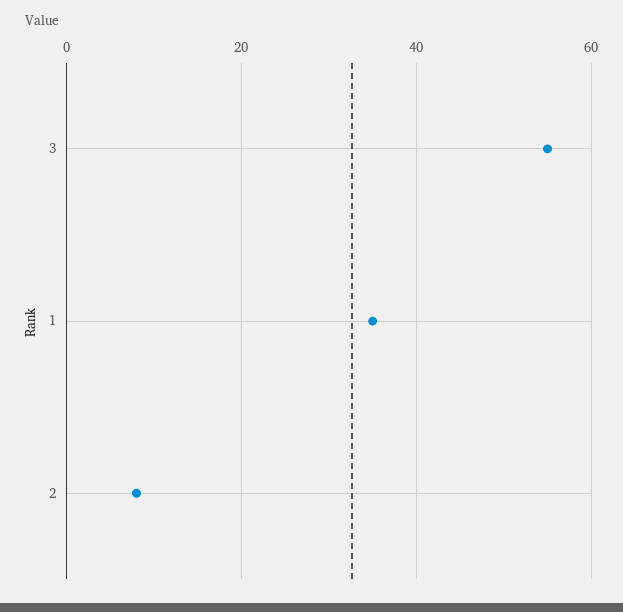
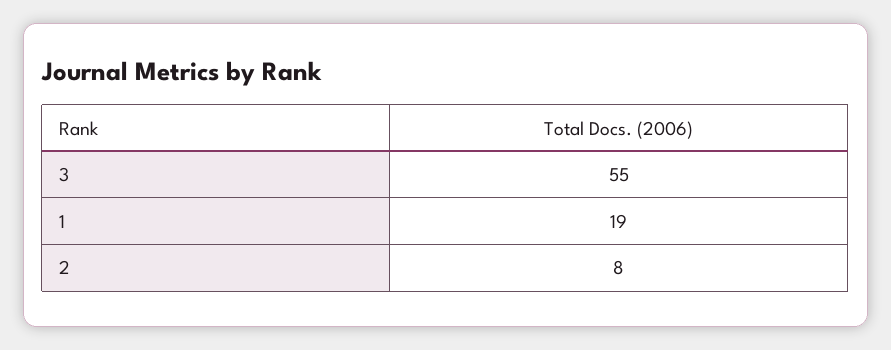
1: 35 -> 19

